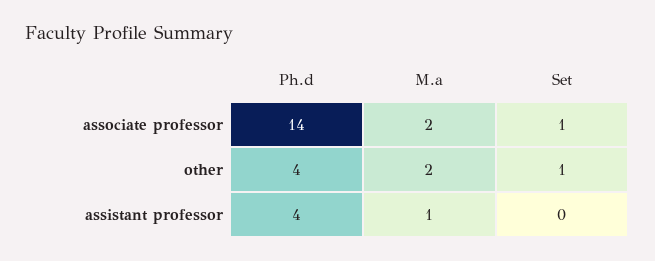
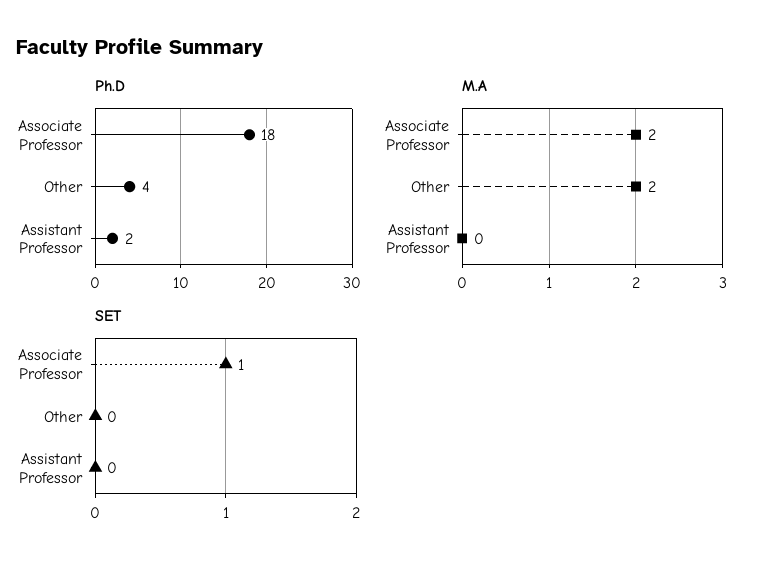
Ph.d, associate professor: 14 -> 18
Set, other: 1 -> 0
Ph.d, assistant professor: 4 -> 2
M.a, assistant professor: 1 -> 0

